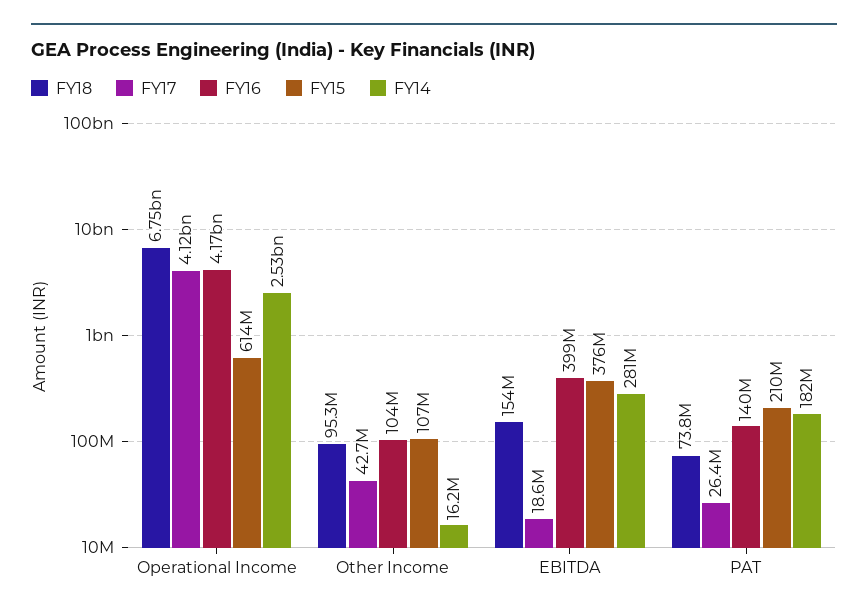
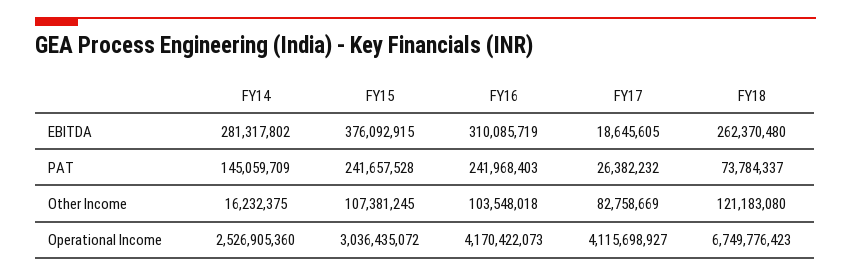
FY15, Operational Income: 614000000 -> 3036435072
FY18, Other Income: 95300000 -> 121183080
FY17, Other Income: 42700000 -> 82758669
FY18, EBITDA: 154000000 -> 262370480
FY16, EBITDA: 399000000 -> 310085719
FY16, PAT: 140000000 -> 241968403
FY15, PAT: 210000000 -> 241657528
FY14, PAT: 182000000 -> 145059709

